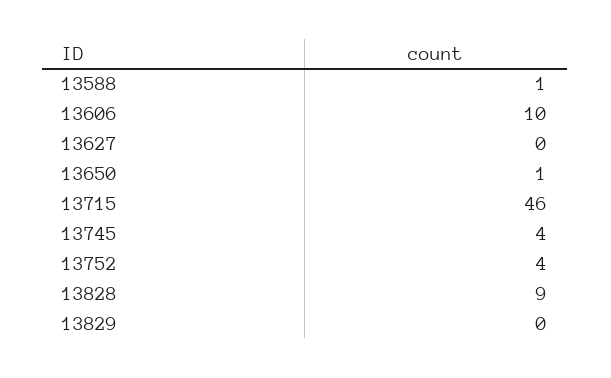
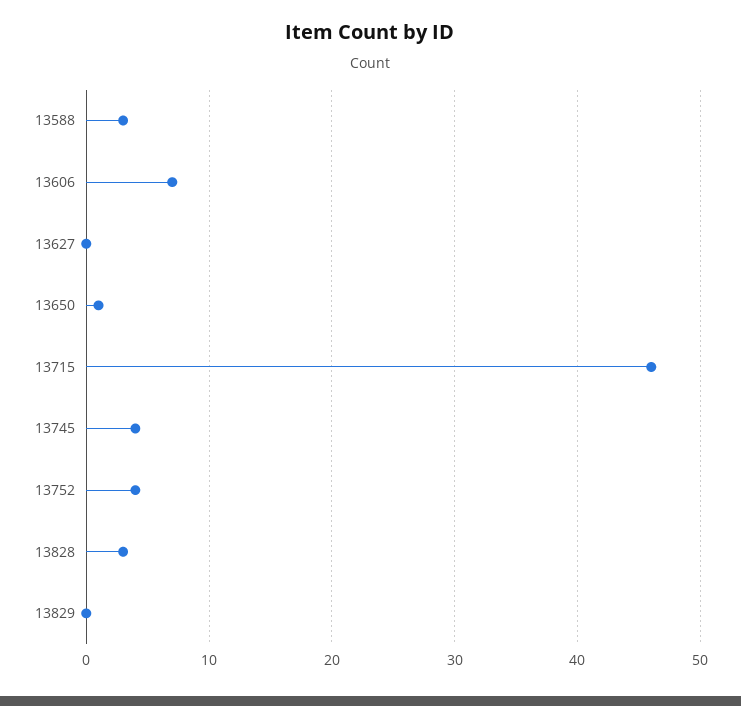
13588: 1 -> 3
13606: 10 -> 7
13828: 9 -> 3

